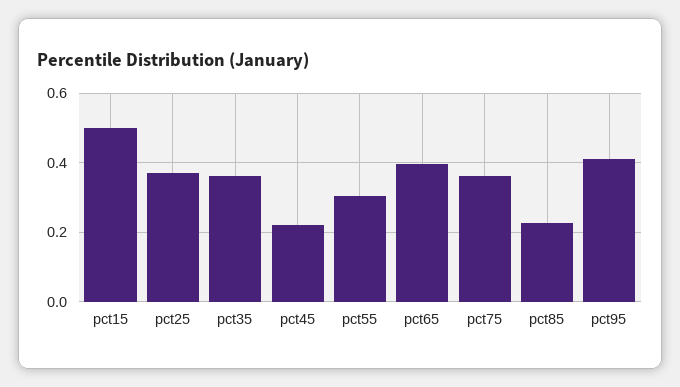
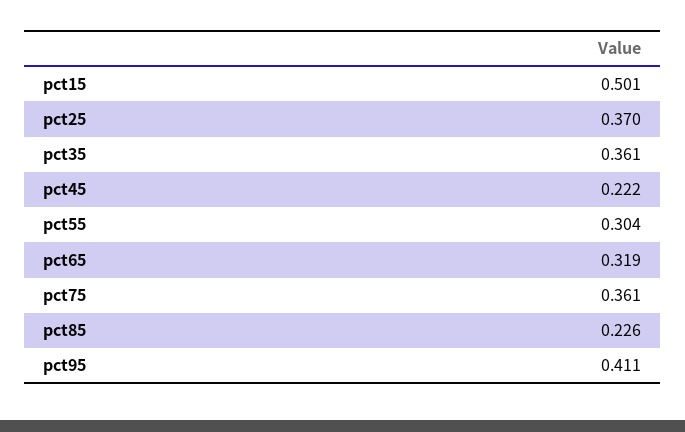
pct65: 0.4 -> 0.319

